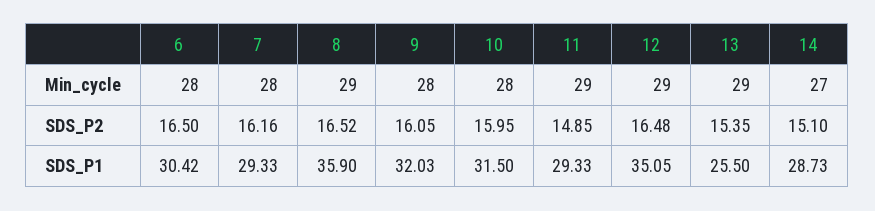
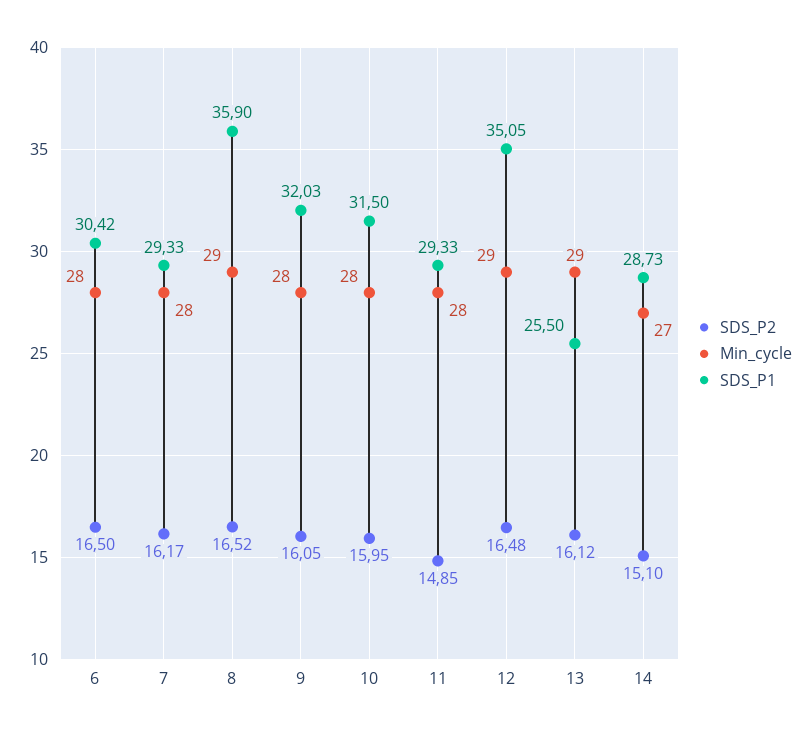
Min_cycle, 11: 29 -> 28
SDS_P2, 7: 16.16 -> 16.17
SDS_P2, 13: 15.35 -> 16.12

